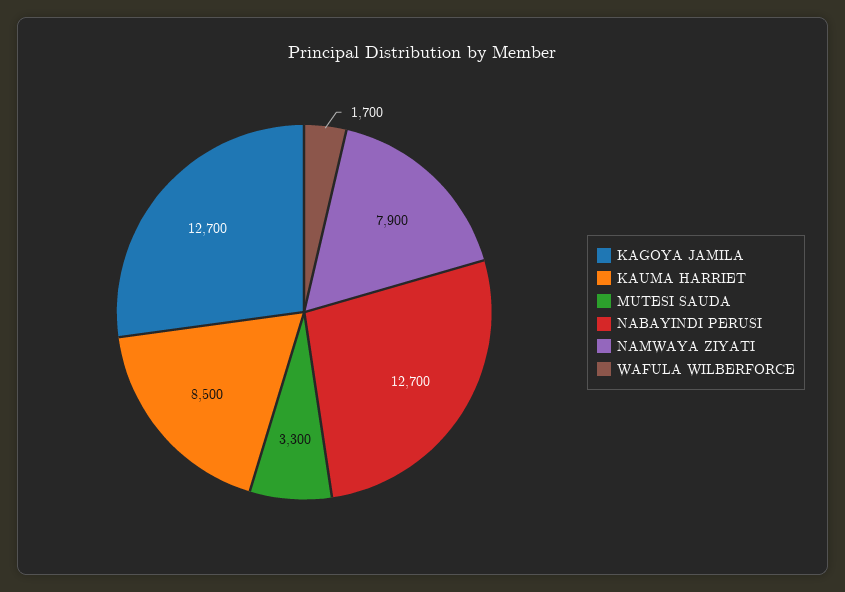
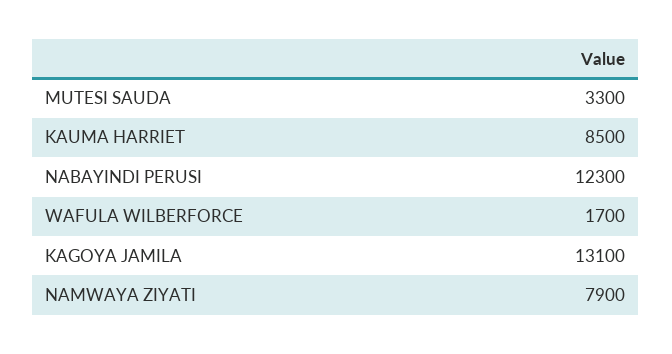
KAGOYA JAMILA: 12700 -> 13100
NABAYINDI PERUSI: 12700 -> 12300

